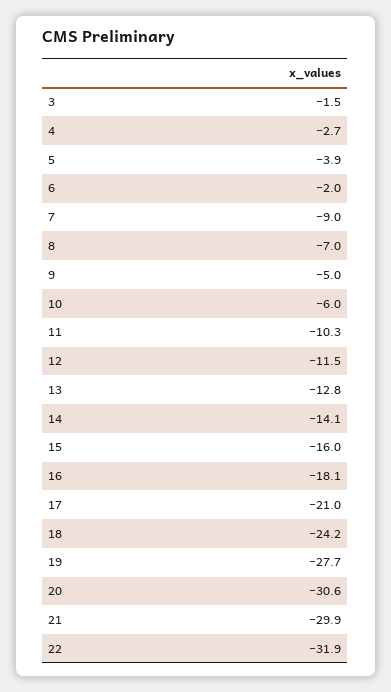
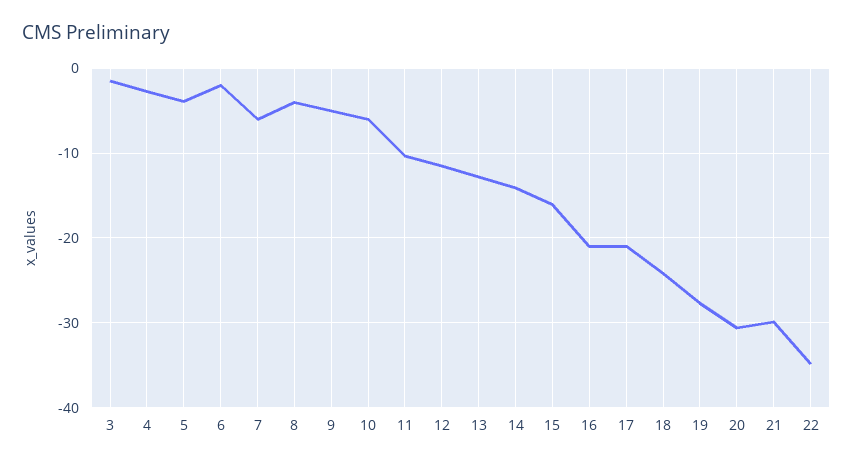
7: -9 -> -6
8: -7 -> -4
16: -18.1 -> -21
22: -31.9 -> -35

